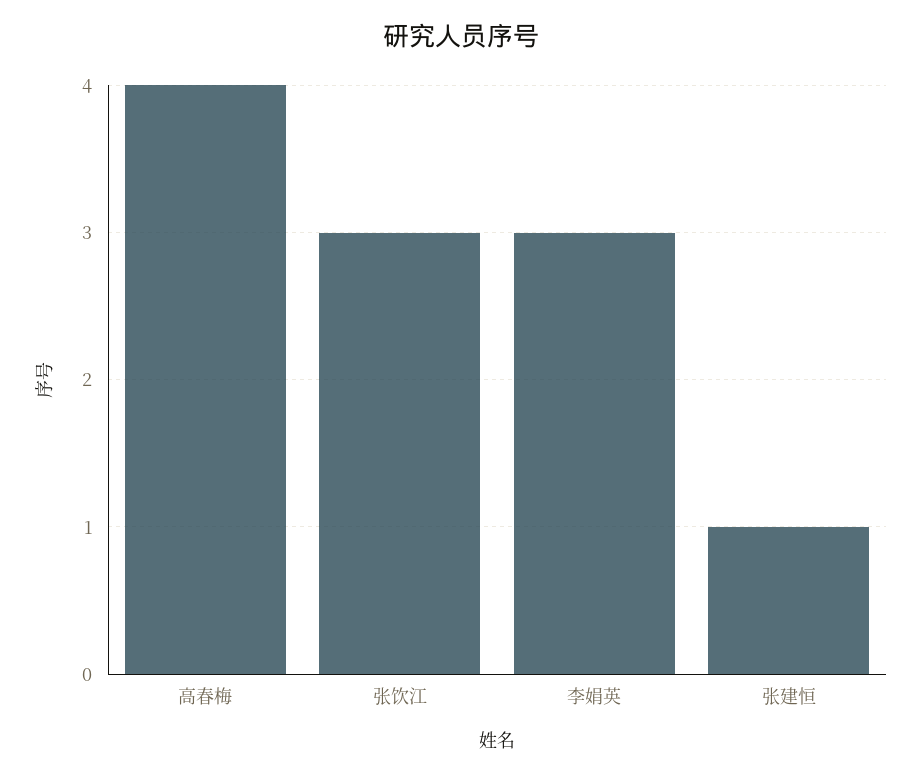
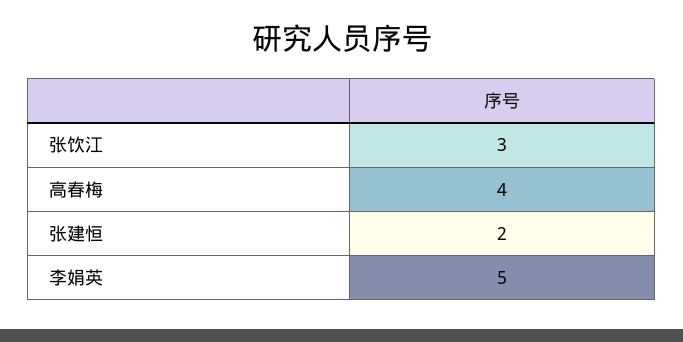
李娟英: 3 -> 5
张建恒: 1 -> 2

